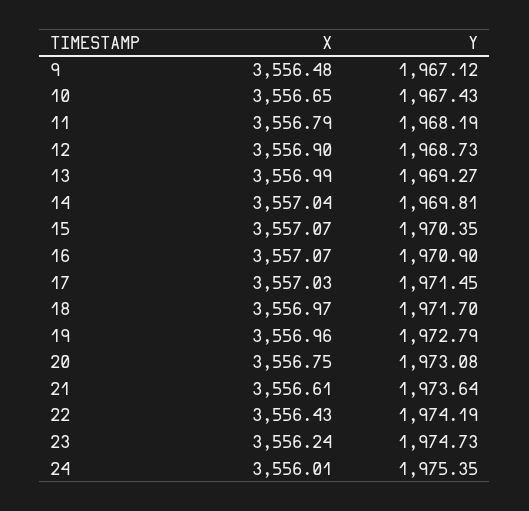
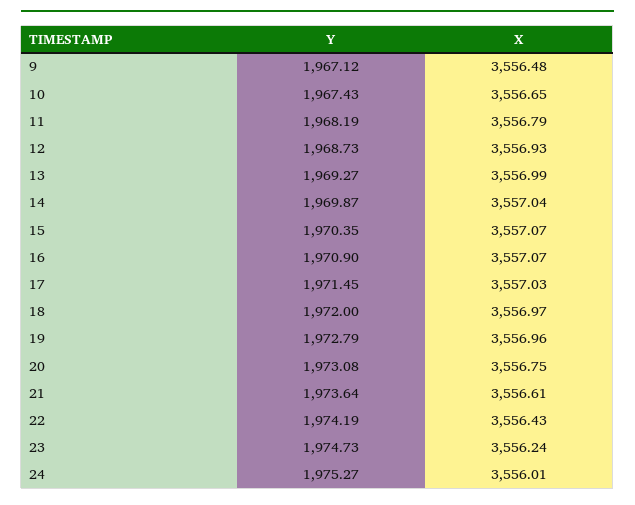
X, 12: 3556.9 -> 3556.93
Y, 14: 1969.81 -> 1969.87
Y, 18: 1971.7 -> 1972
Y, 24: 1975.35 -> 1975.27

